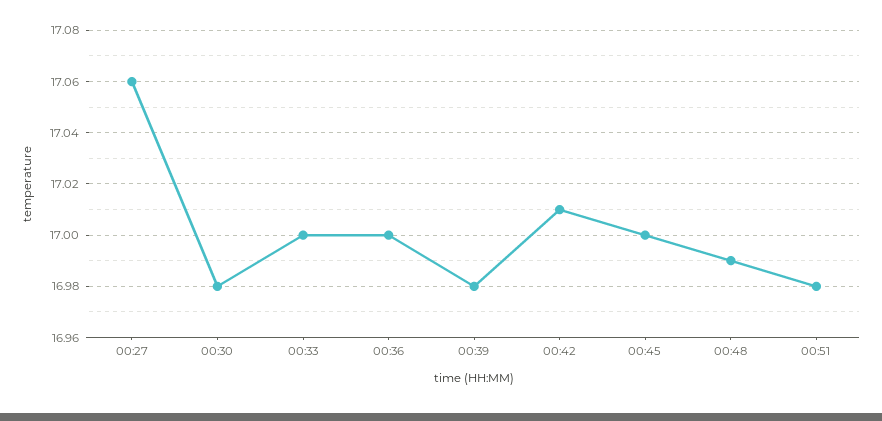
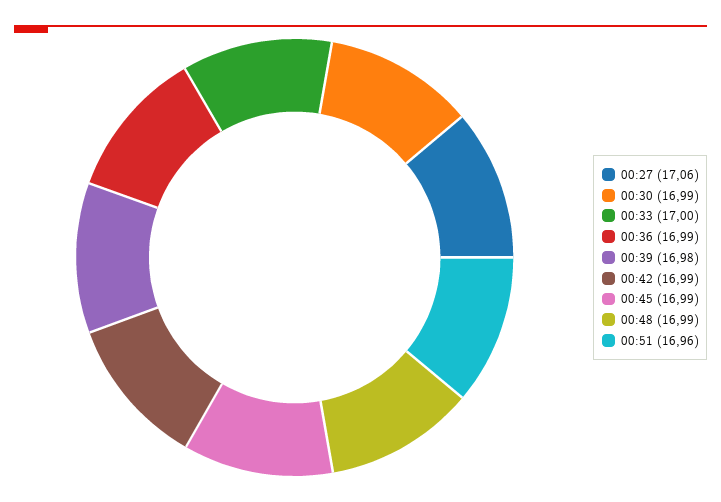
00:30: 16.98 -> 16.99
00:36: 17 -> 16.99
00:42: 17.01 -> 16.99
00:45: 17 -> 16.99
00:51: 16.98 -> 16.96

